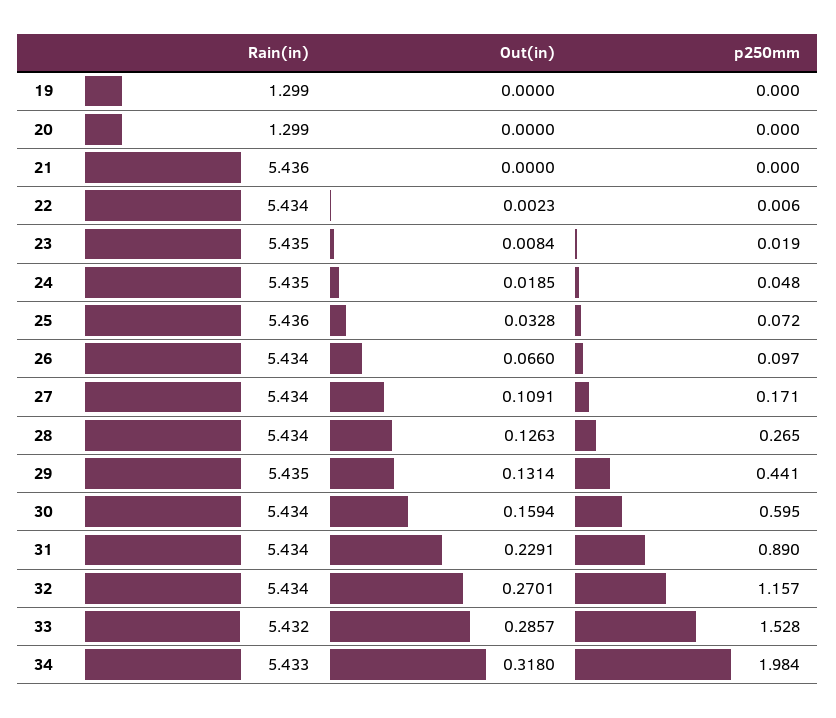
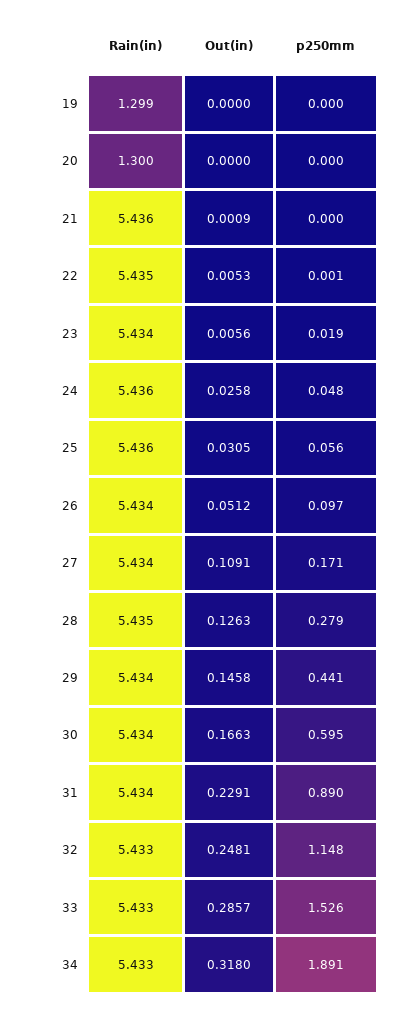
Rain(in), 20: 1.299 -> 1.3
Out(in), 21: 0 -> 0.0009
Rain(in), 22: 5.434 -> 5.435
Out(in), 22: 0.0023 -> 0.0053
p250mm, 22: 0.006 -> 0.001
Rain(in), 23: 5.435 -> 5.434
Out(in), 23: 0.0084 -> 0.0056
Rain(in), 24: 5.435 -> 5.436
Out(in), 24: 0.0185 -> 0.0258
Out(in), 25: 0.0328 -> 0.0305
p250mm, 25: 0.072 -> 0.056
Out(in), 26: 0.066 -> 0.0512
Rain(in), 28: 5.434 -> 5.435
p250mm, 28: 0.265 -> 0.279
Rain(in), 29: 5.435 -> 5.434
Out(in), 29: 0.1314 -> 0.1458
Out(in), 30: 0.1594 -> 0.1663
Rain(in), 32: 5.434 -> 5.433
Out(in), 32: 0.2701 -> 0.2481
p250mm, 32: 1.157 -> 1.148
Rain(in), 33: 5.432 -> 5.433
p250mm, 33: 1.528 -> 1.526
p250mm, 34: 1.984 -> 1.891

